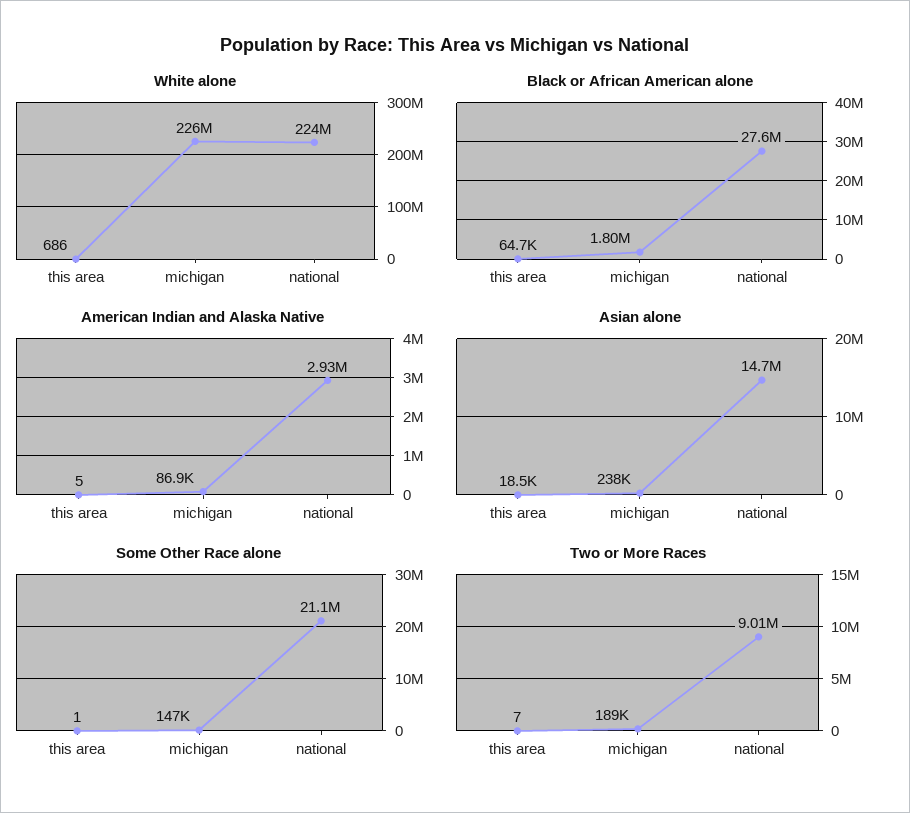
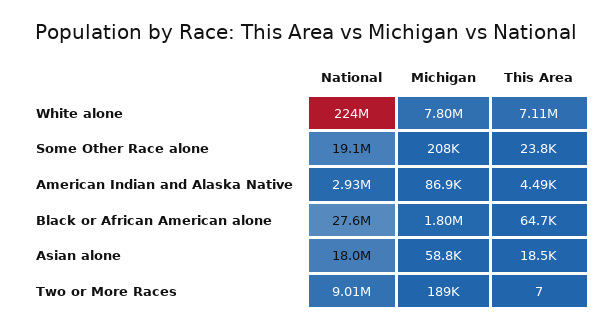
White alone, this area: 686 -> 7110000
White alone, michigan: 226000000 -> 7800000
American Indian and Alaska Native, this area: 5 -> 4490
Asian alone, michigan: 238000 -> 58800
Asian alone, national: 14700000 -> 18000000
Some Other Race alone, this area: 1 -> 23800
Some Other Race alone, michigan: 147000 -> 208000
Some Other Race alone, national: 21100000 -> 19100000

